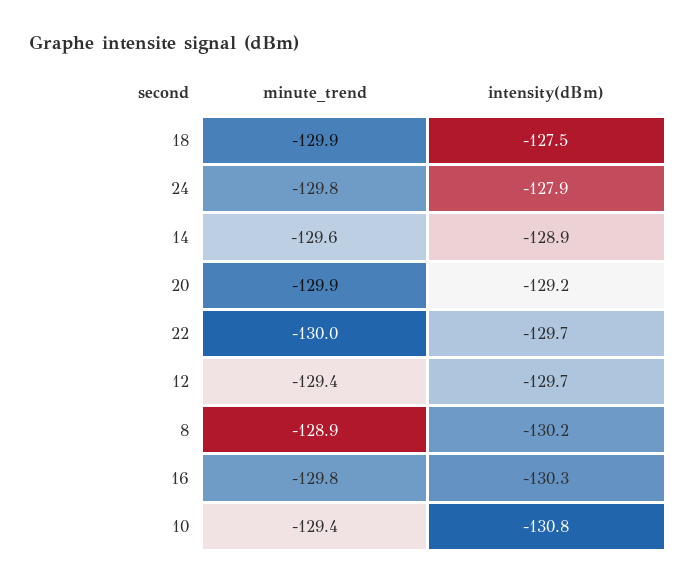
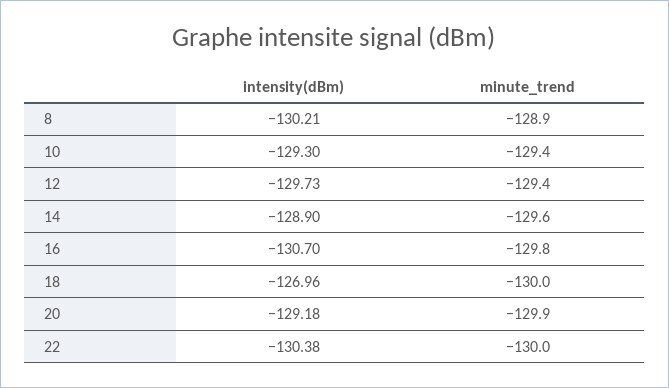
minute_trend, 18: -129.9 -> -130
intensity(dBm), 18: -127.5 -> -126.96
minute_trend, 24: -129.8 -> none
intensity(dBm), 24: -127.9 -> none
intensity(dBm), 22: -129.7 -> -130.38
intensity(dBm), 16: -130.3 -> -130.7
intensity(dBm), 10: -130.8 -> -129.3

